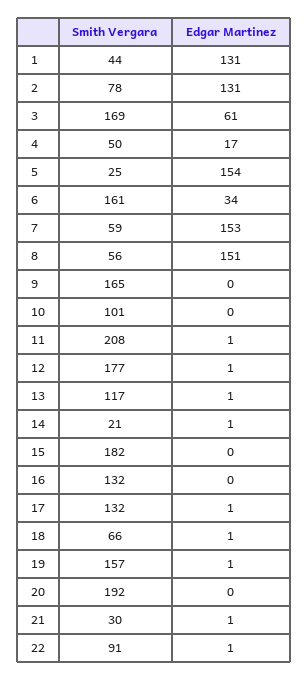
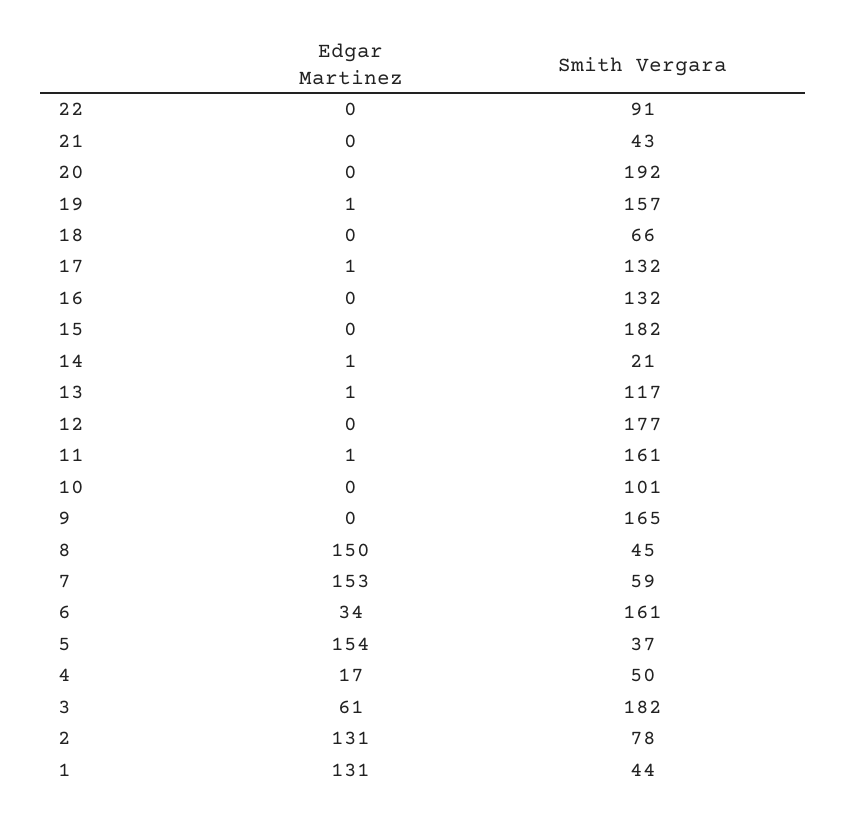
Smith Vergara, 3: 169 -> 182
Smith Vergara, 5: 25 -> 37
Smith Vergara, 8: 56 -> 45
Edgar Martinez, 8: 151 -> 150
Smith Vergara, 11: 208 -> 161
Edgar Martinez, 12: 1 -> 0
Edgar Martinez, 18: 1 -> 0
Smith Vergara, 21: 30 -> 43
Edgar Martinez, 21: 1 -> 0
Edgar Martinez, 22: 1 -> 0

